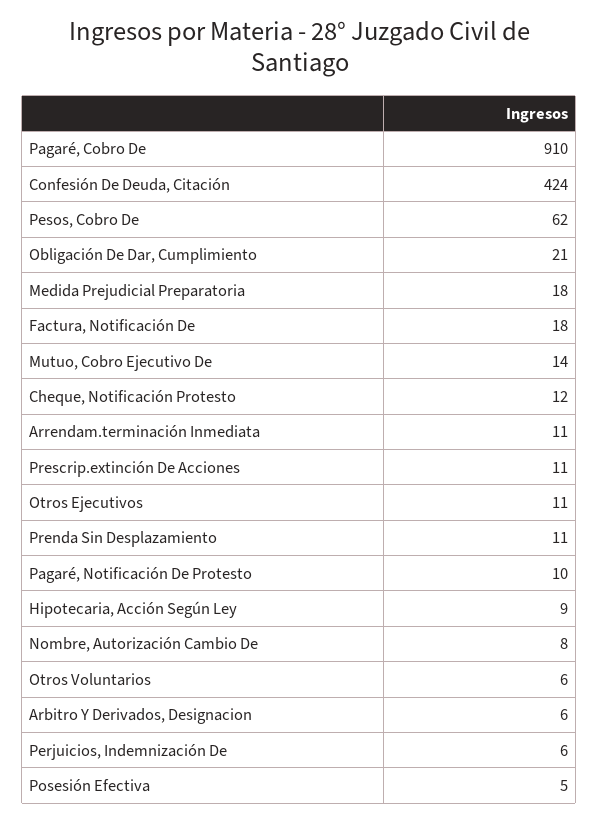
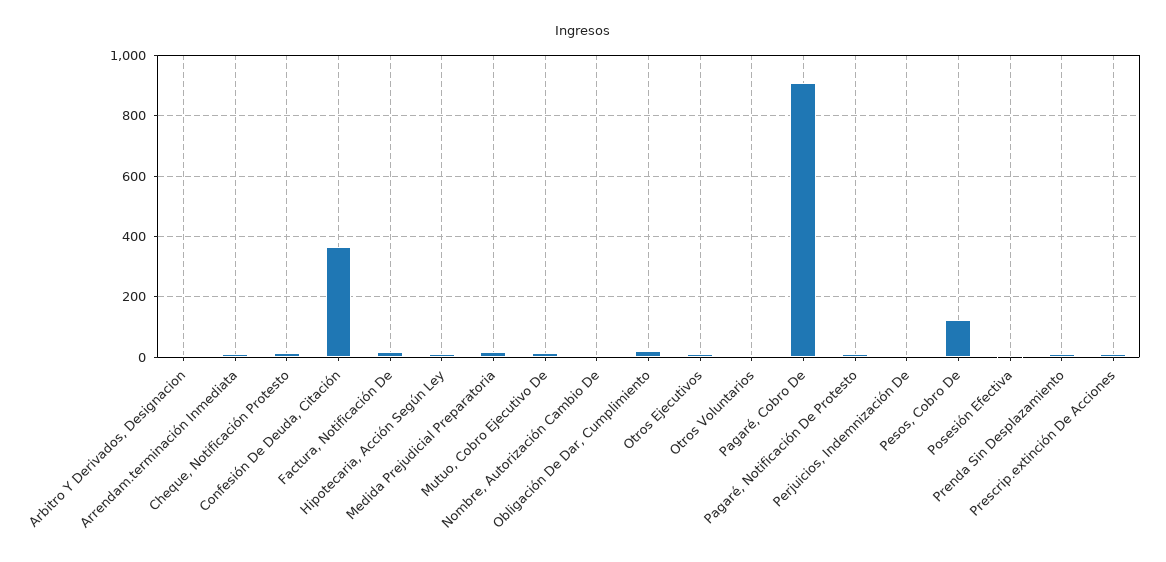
Confesión De Deuda, Citación: 424 -> 360
Pesos, Cobro De: 62 -> 120

